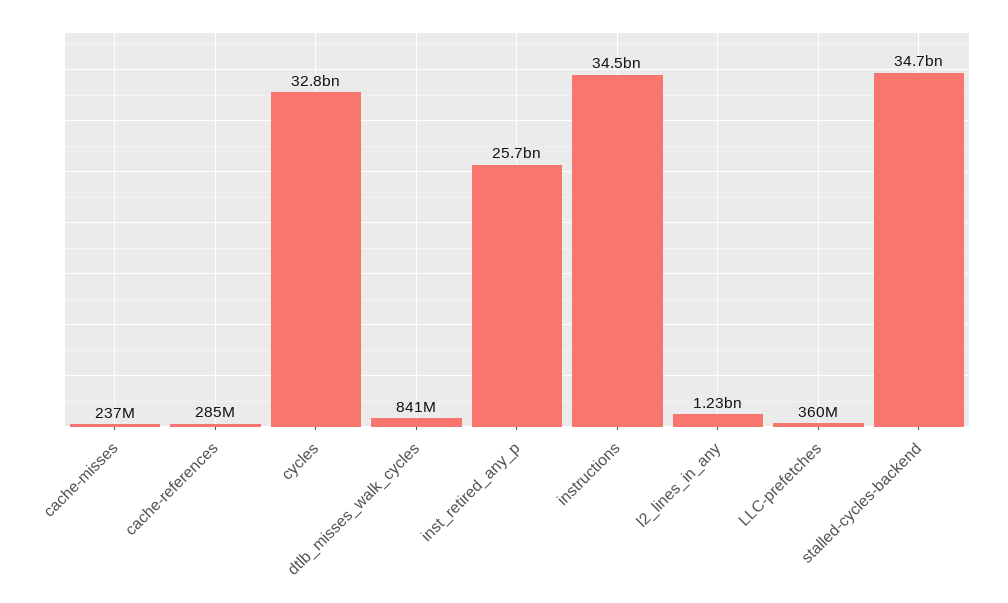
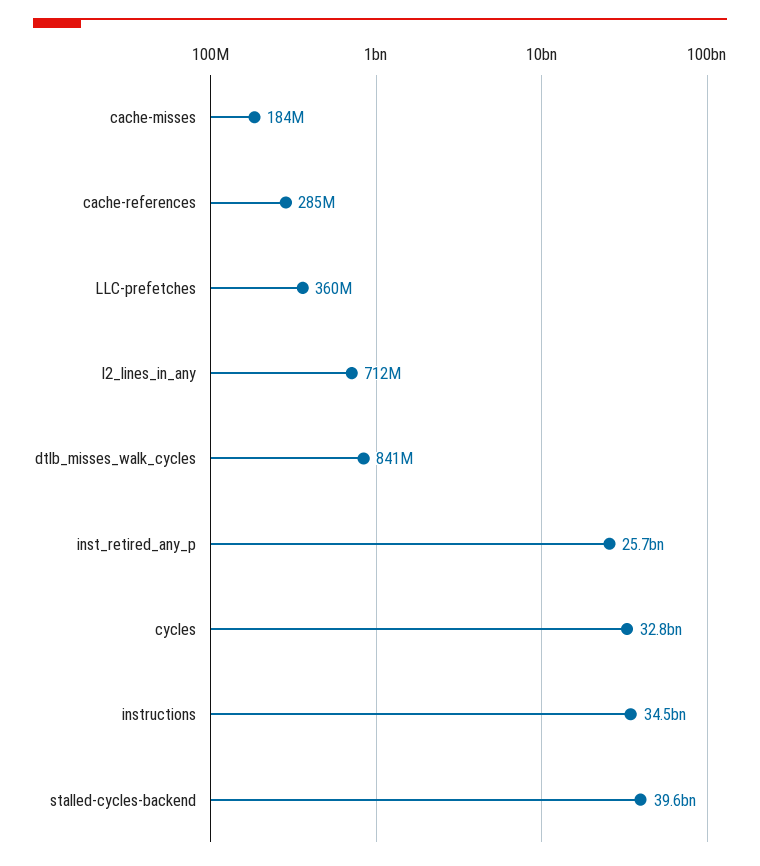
cache-misses: 237000000 -> 184000000
l2_lines_in_any: 1230000000 -> 712000000
stalled-cycles-backend: 34700000000 -> 39600000000

